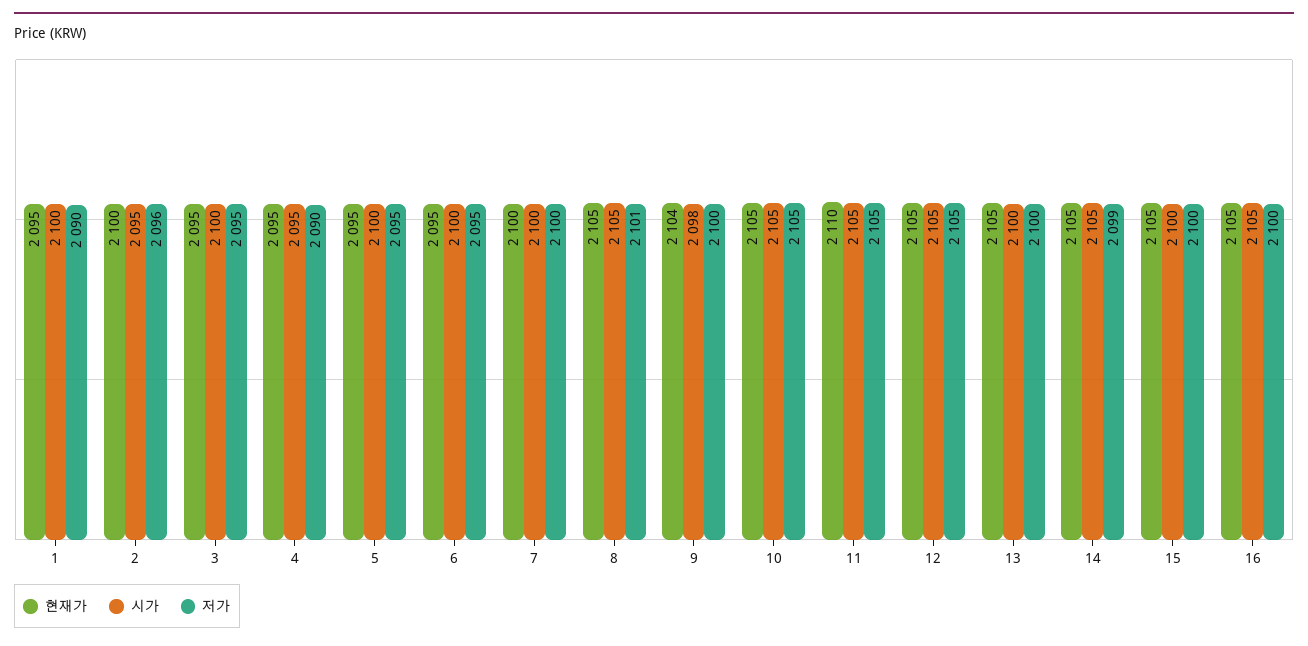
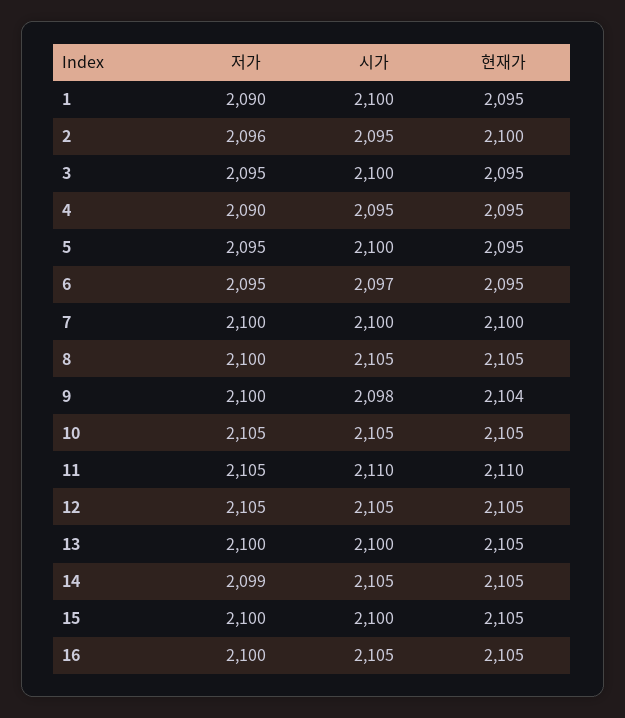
시가, 6: 2100 -> 2097
저가, 8: 2101 -> 2100
시가, 11: 2105 -> 2110

